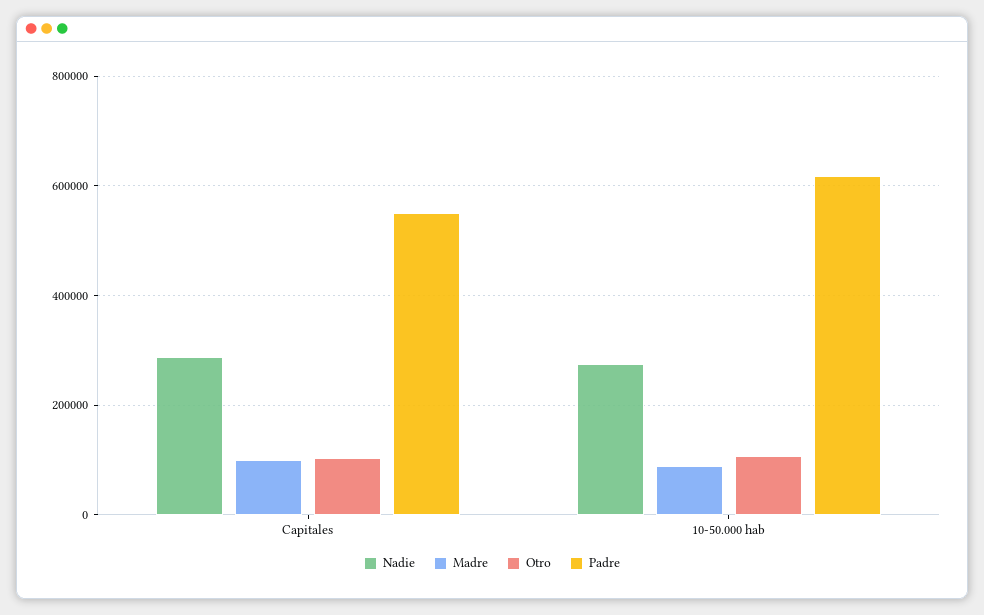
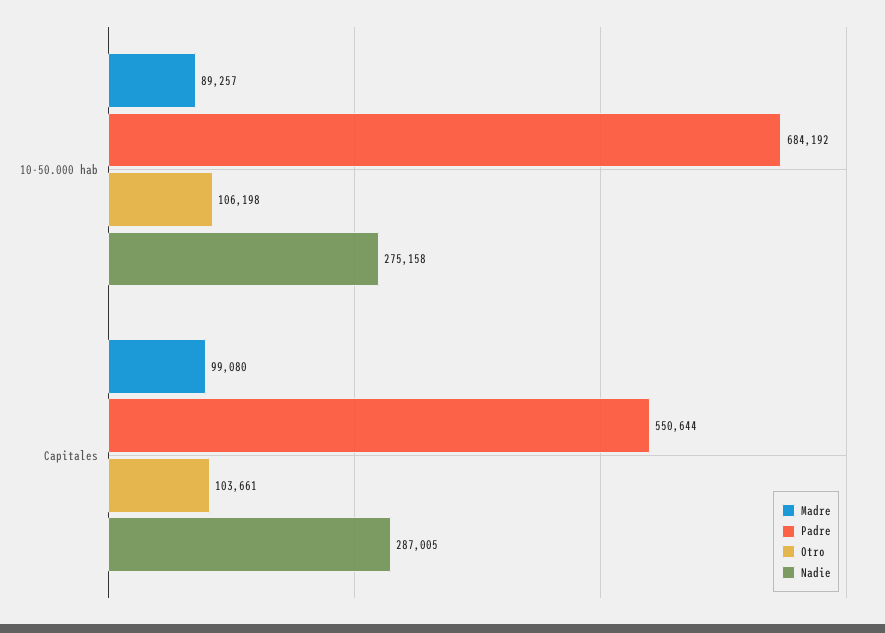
Padre, 10-50.000 hab: 620000 -> 684192

